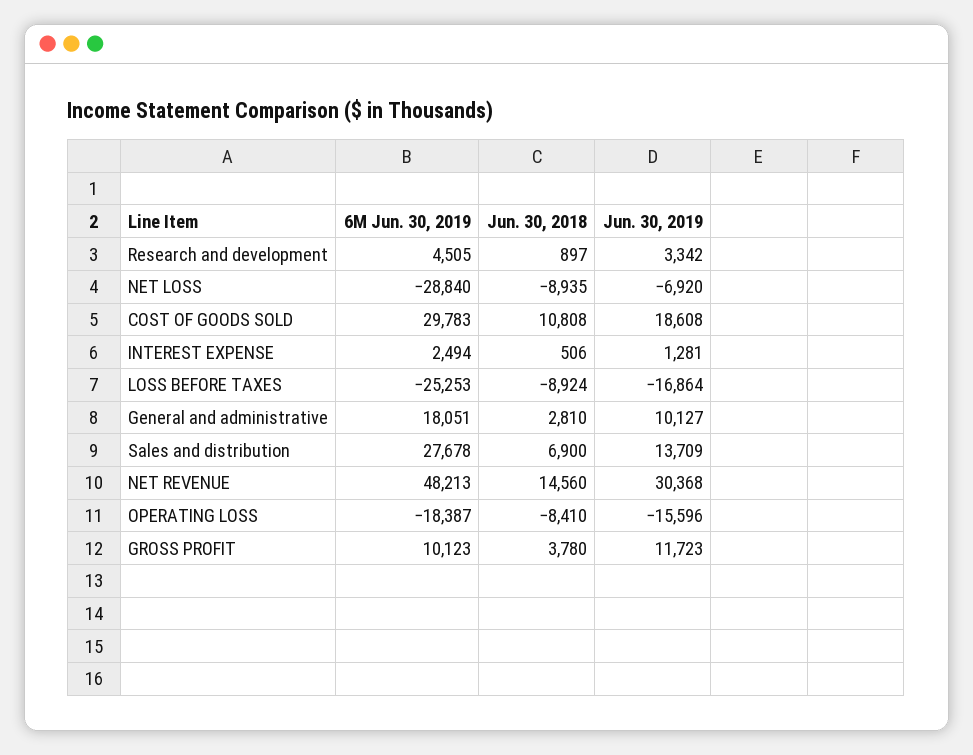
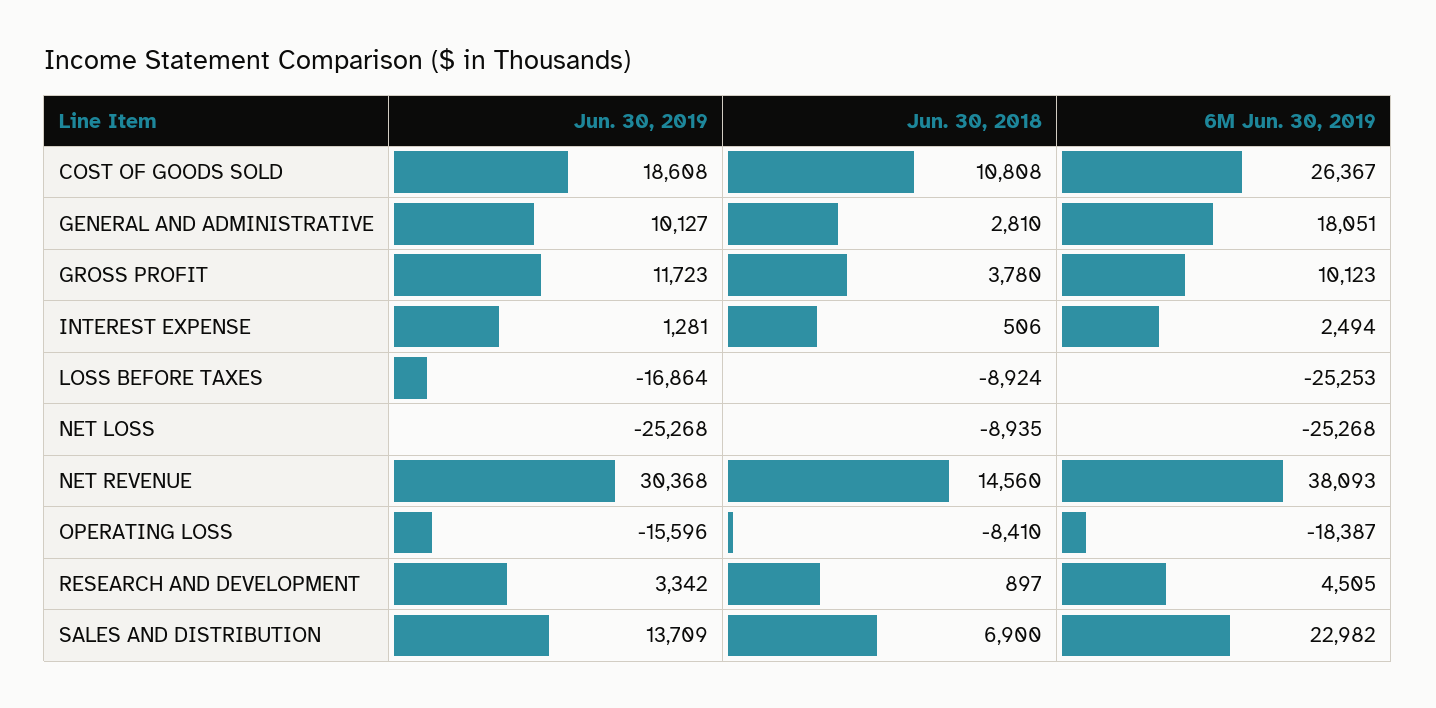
6M Jun. 30, 2019, NET LOSS: -28840 -> -25268
Jun. 30, 2019, NET LOSS: -6920 -> -25268
6M Jun. 30, 2019, COST OF GOODS SOLD: 29783 -> 26367
6M Jun. 30, 2019, Sales and distribution: 27678 -> 22982
6M Jun. 30, 2019, NET REVENUE: 48213 -> 38093

